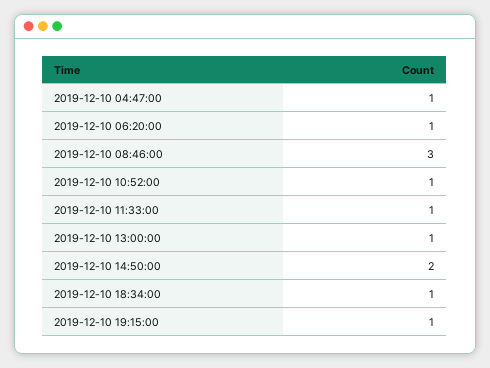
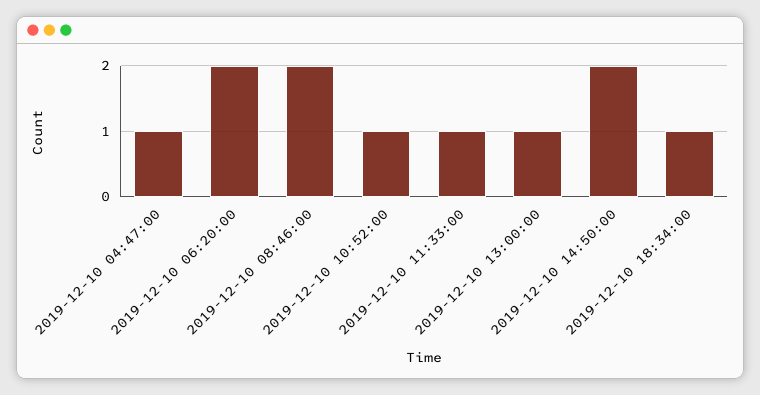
2019-12-10 06:20:00: 1 -> 2
2019-12-10 08:46:00: 3 -> 2
2019-12-10 19:15:00: 1 -> none

